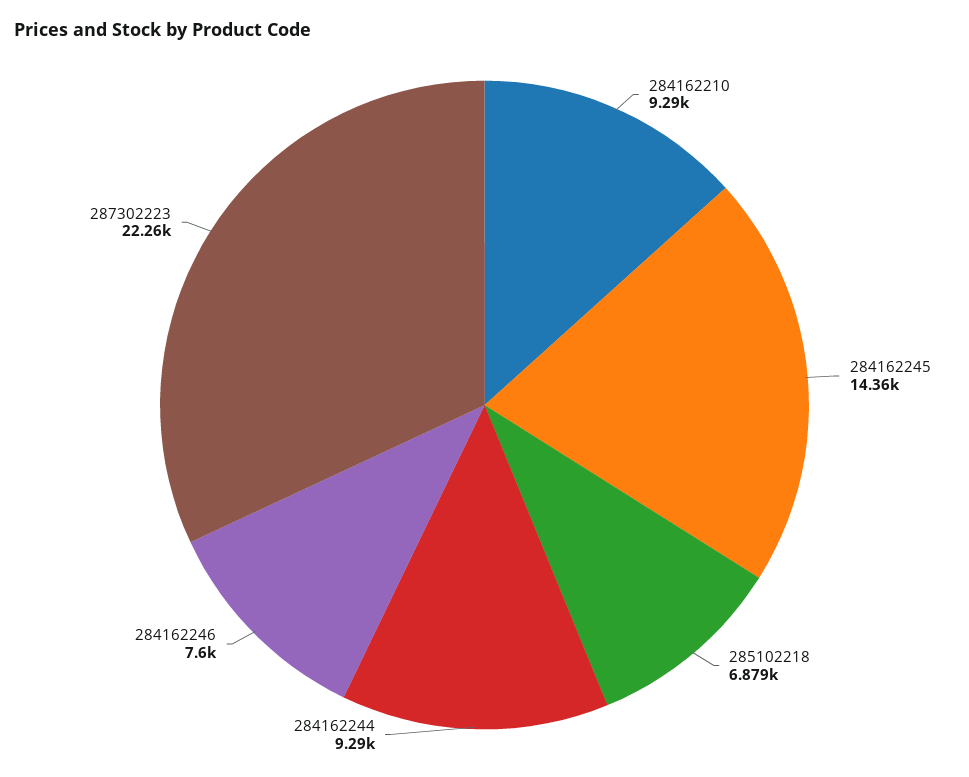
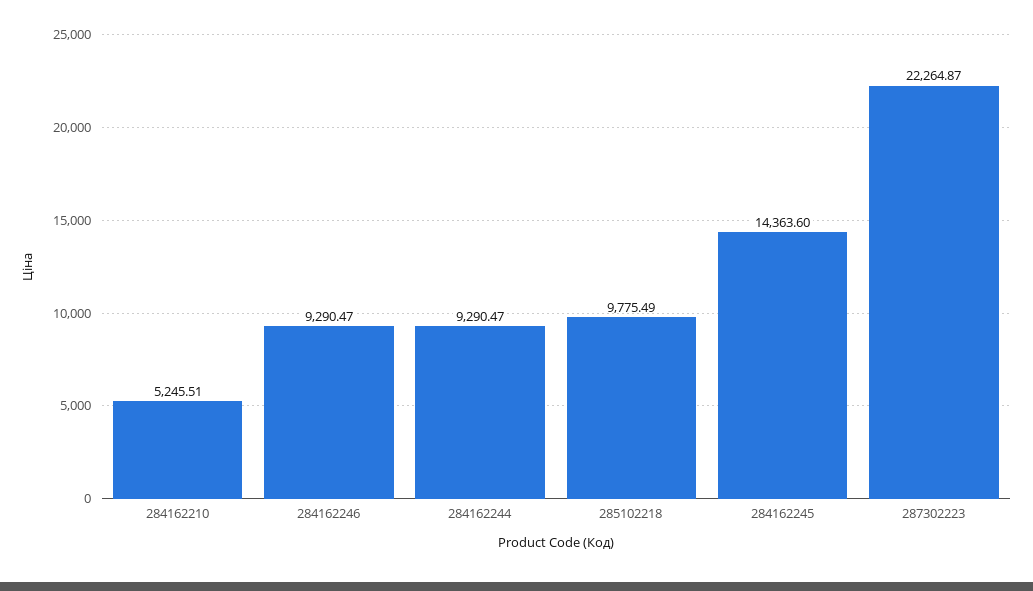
284162210: 9290 -> 5245.51
285102218: 6879 -> 9775.49
284162246: 7600 -> 9290.47

